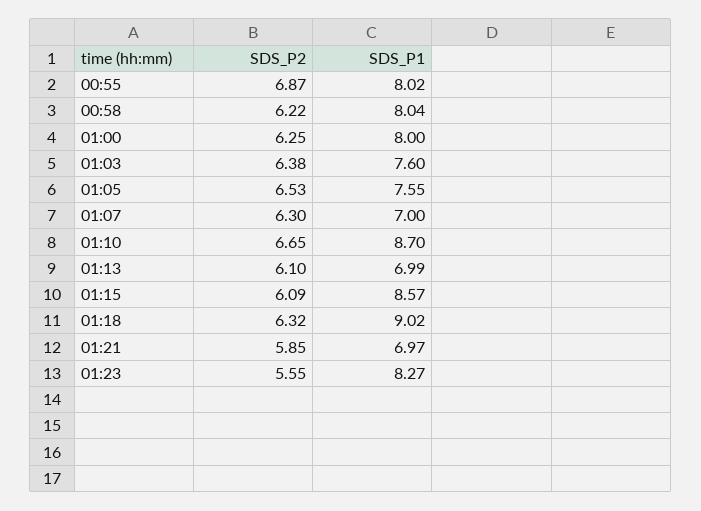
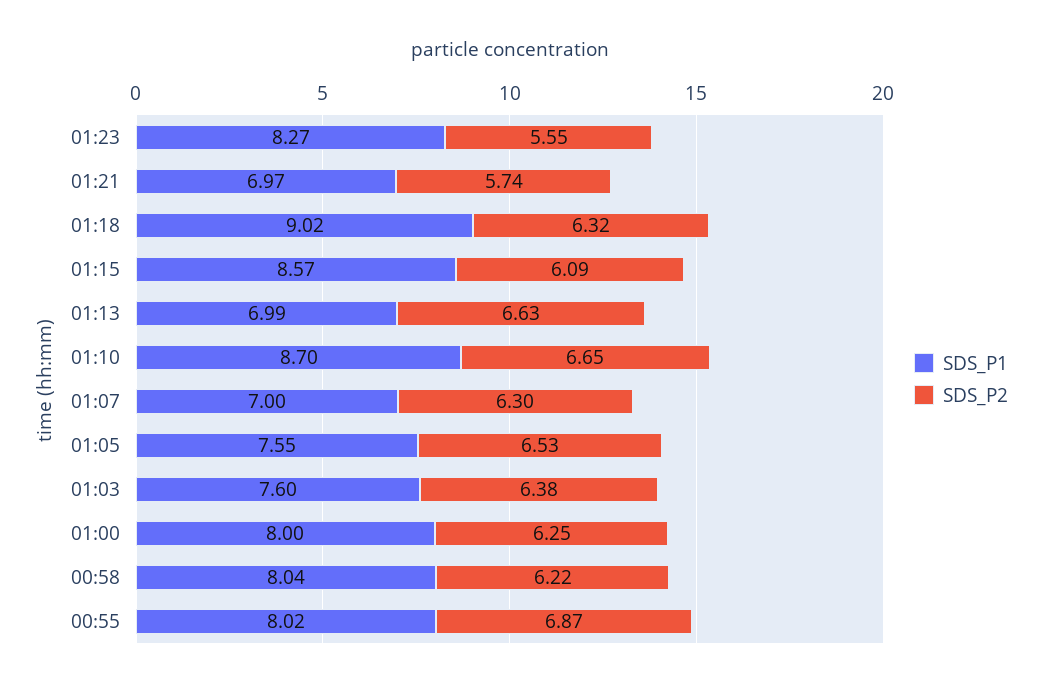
SDS_P2, 01:13: 6.1 -> 6.63
SDS_P2, 01:21: 5.85 -> 5.74

